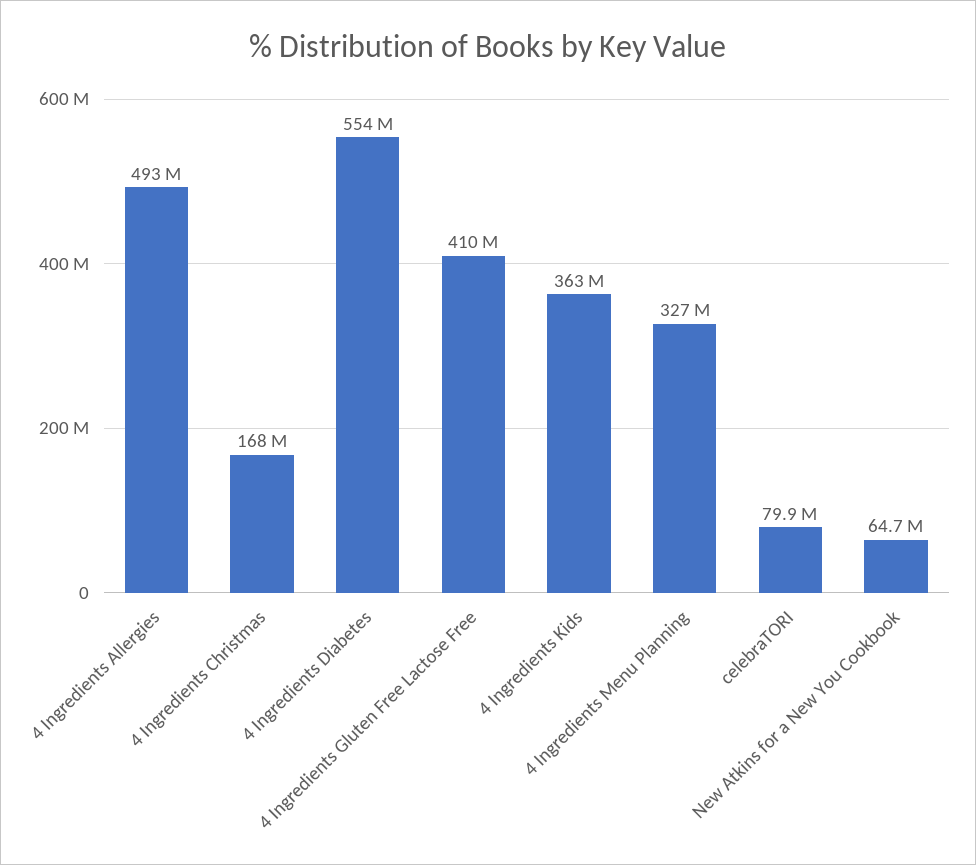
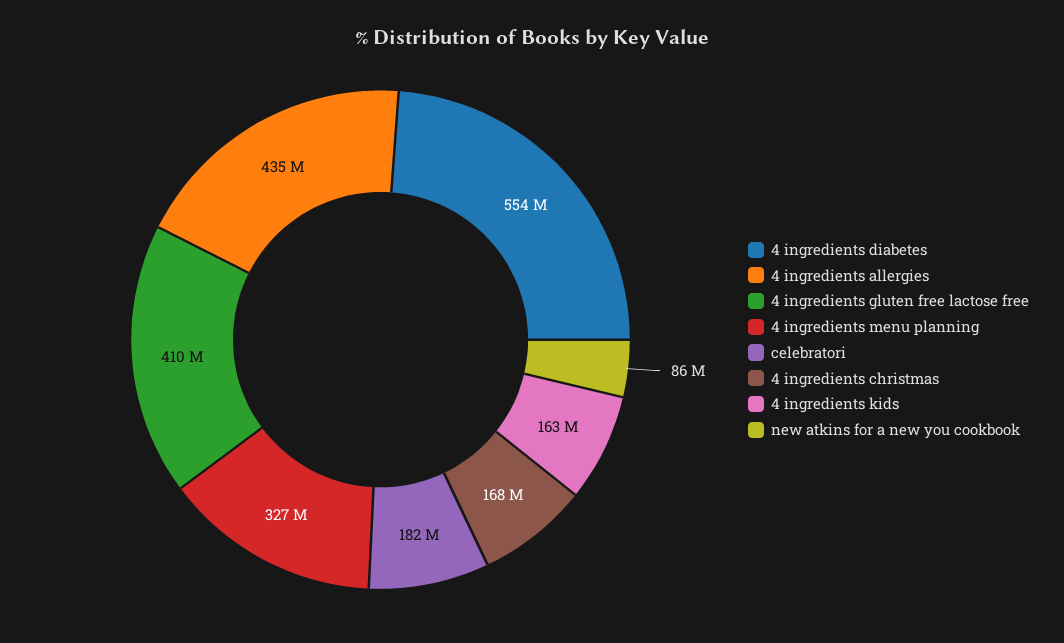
4 Ingredients Allergies: 493000000 -> 435000000
4 Ingredients Kids: 363000000 -> 163000000
celebraTORI: 79900000 -> 182000000
New Atkins for a New You Cookbook: 64700000 -> 86000000

